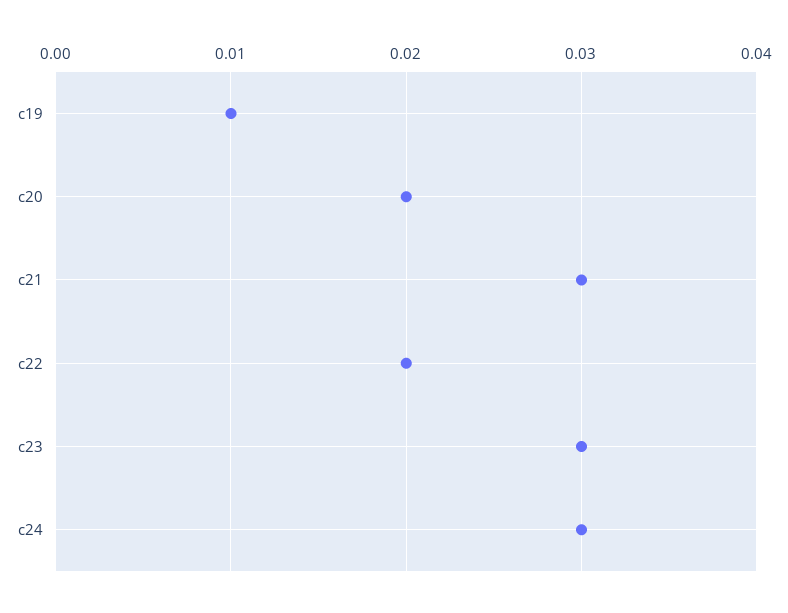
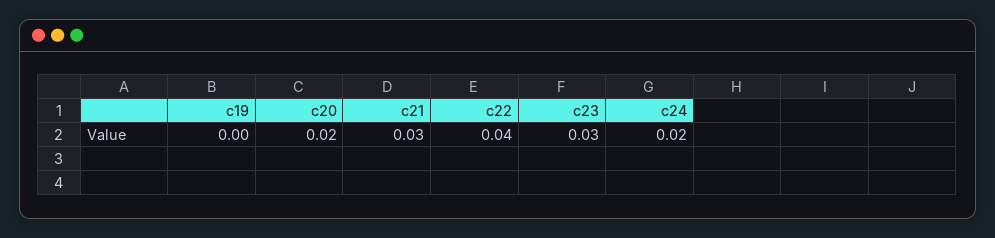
c19: 0.01 -> 0
c22: 0.02 -> 0.04
c24: 0.03 -> 0.02

